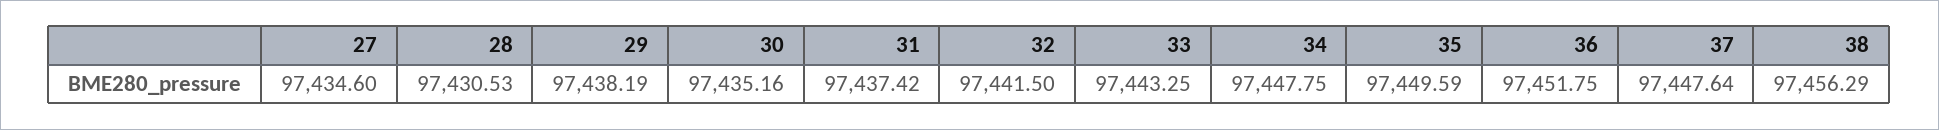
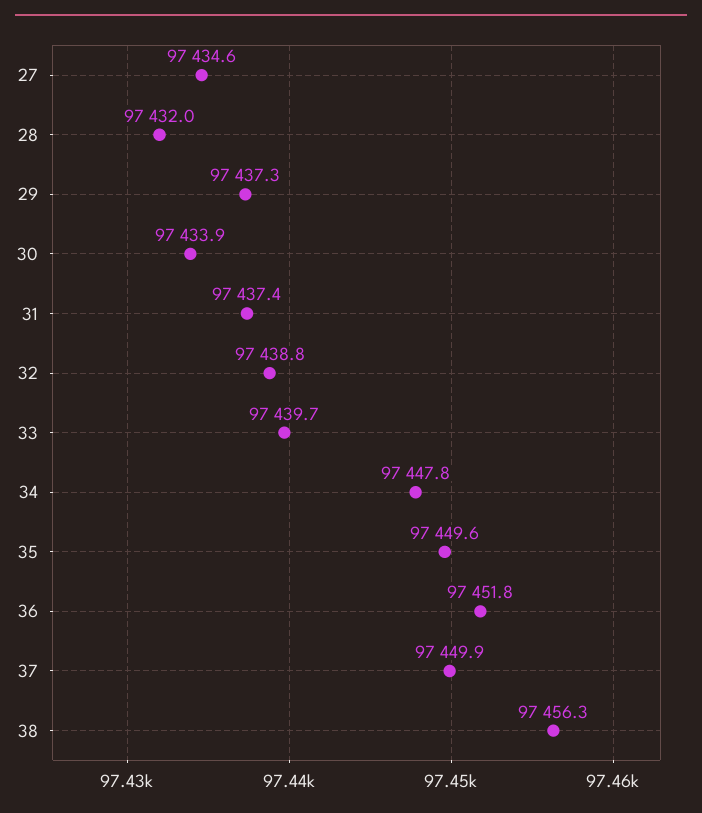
28: 97430.53 -> 97432
29: 97438.19 -> 97437.3
30: 97435.16 -> 97433.9
32: 97441.5 -> 97438.8
33: 97443.25 -> 97439.7
37: 97447.64 -> 97449.9

